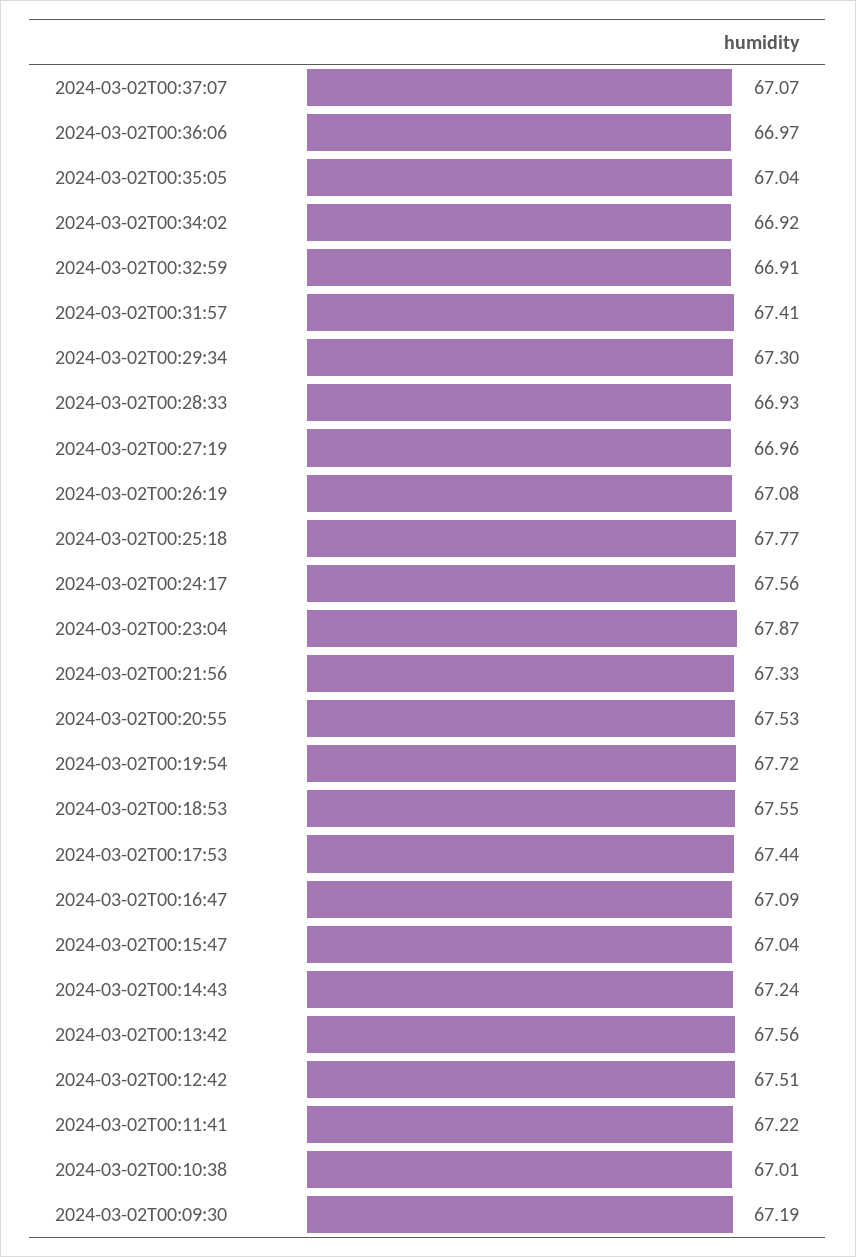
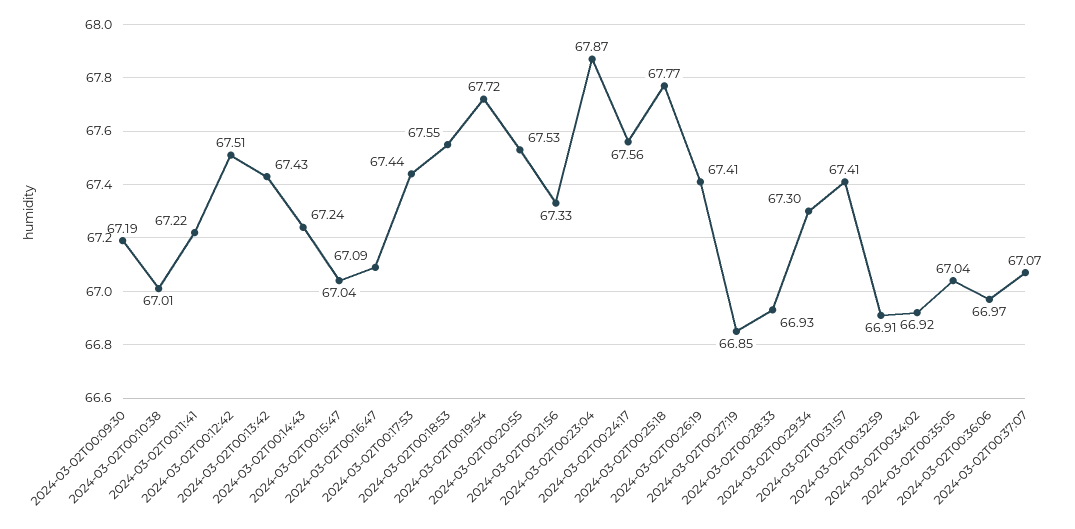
2024-03-02T00:27:19: 66.96 -> 66.85
2024-03-02T00:26:19: 67.08 -> 67.41
2024-03-02T00:13:42: 67.56 -> 67.43

